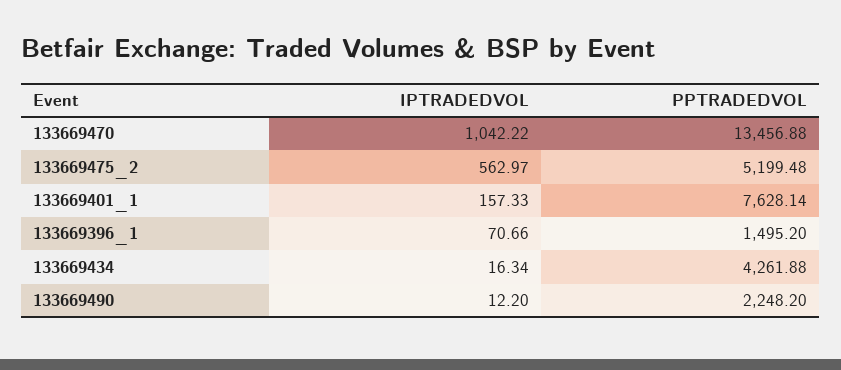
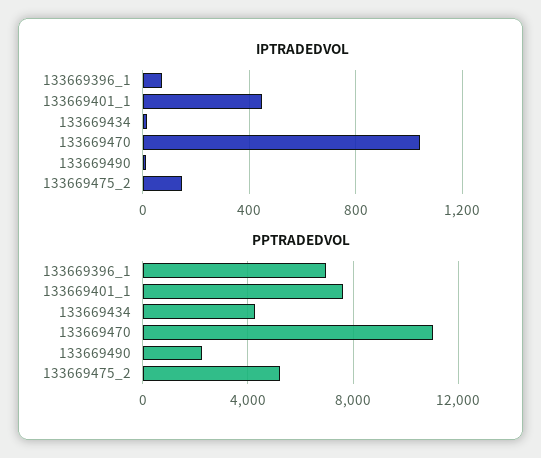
PPTRADEDVOL, 133669470: 13456.88 -> 11000
IPTRADEDVOL, 133669475_2: 562.97 -> 150
IPTRADEDVOL, 133669401_1: 157.33 -> 450
PPTRADEDVOL, 133669396_1: 1495.2 -> 7000

